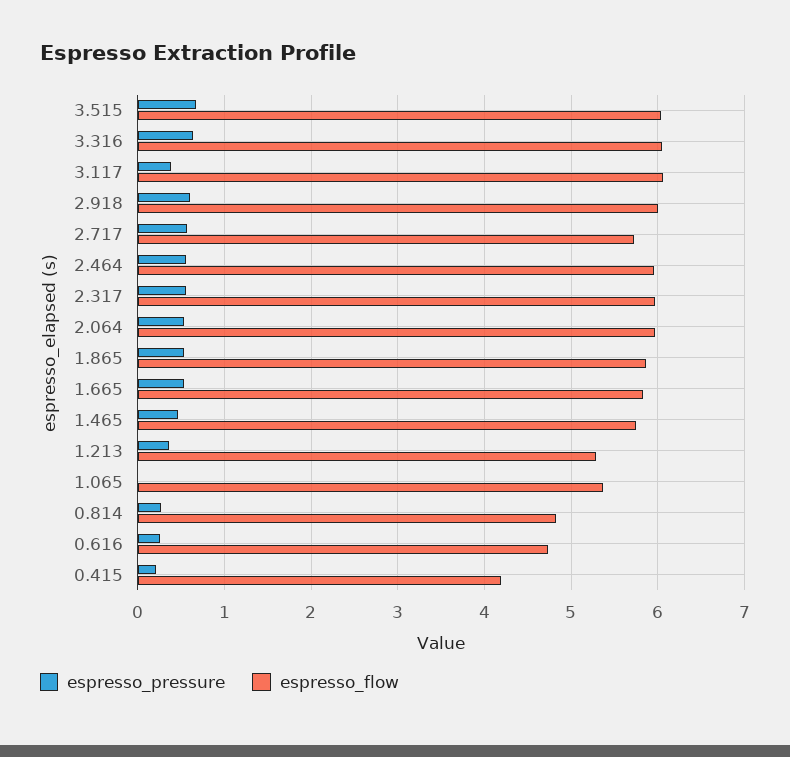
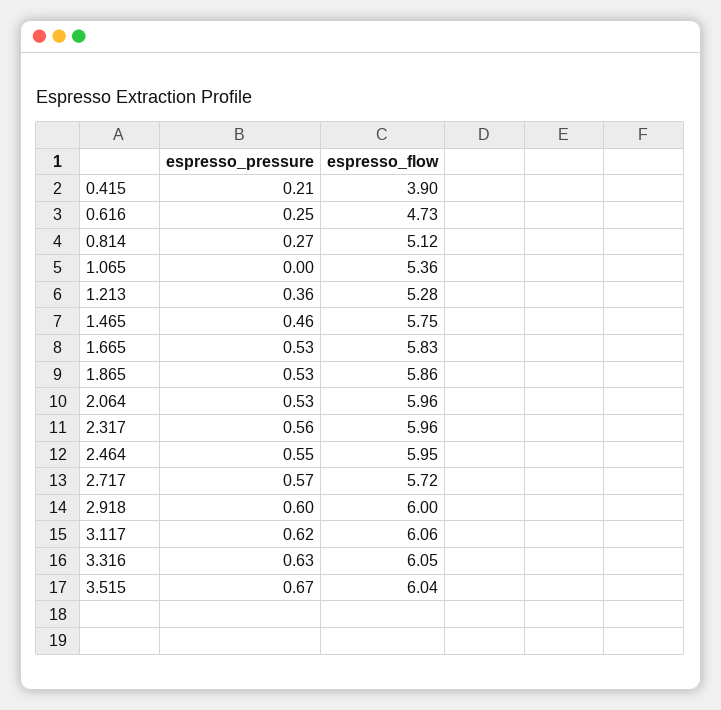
espresso_pressure, 3.117: 0.4 -> 0.62
espresso_flow, 0.814: 4.8 -> 5.12
espresso_flow, 0.415: 4.2 -> 3.9

